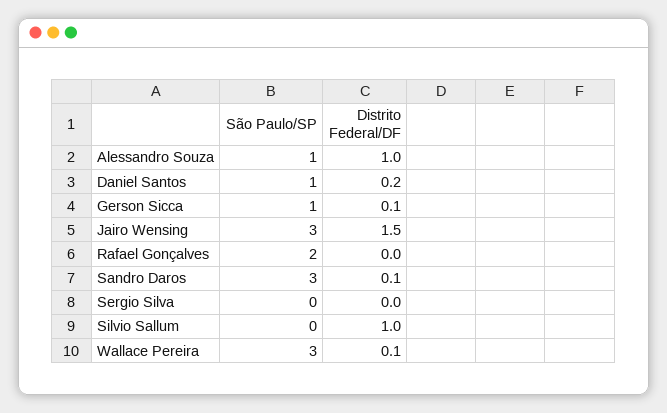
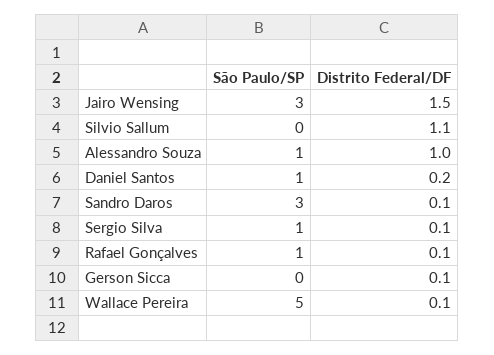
São Paulo/SP, Gerson Sicca: 1 -> 0
São Paulo/SP, Rafael Gonçalves: 2 -> 1
Distrito Federal/DF, Rafael Gonçalves: 0 -> 0.1
São Paulo/SP, Sergio Silva: 0 -> 1
Distrito Federal/DF, Sergio Silva: 0 -> 0.1
Distrito Federal/DF, Silvio Sallum: 1 -> 1.1
São Paulo/SP, Wallace Pereira: 3 -> 5

